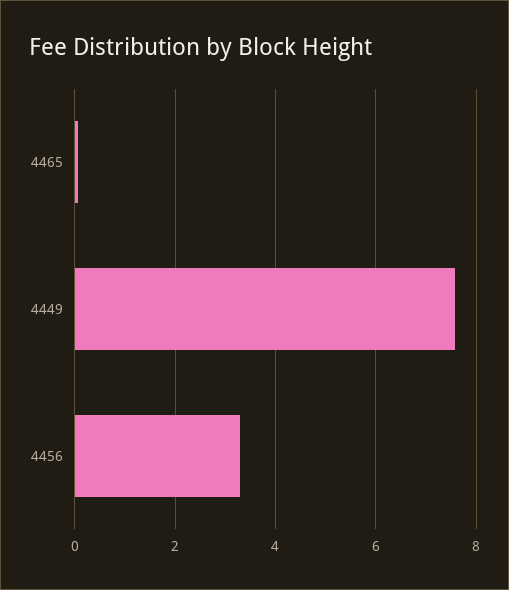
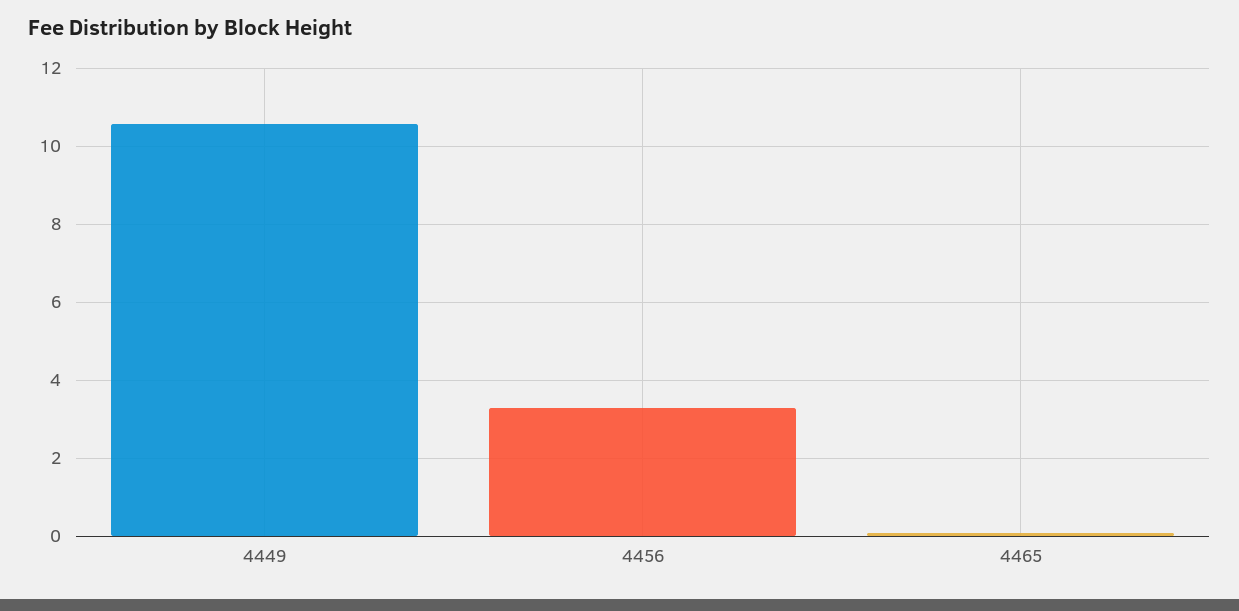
4449: 7.6 -> 10.6

